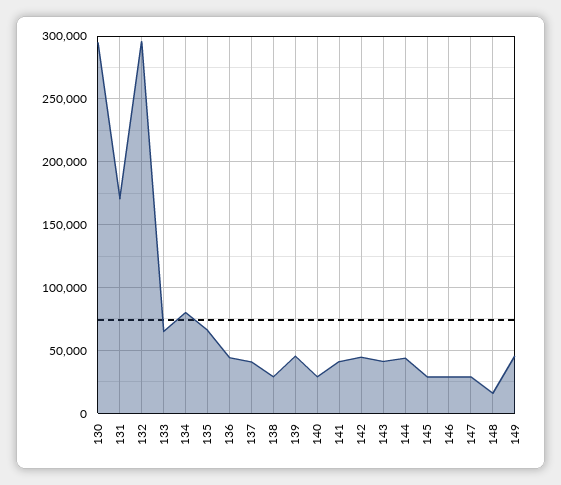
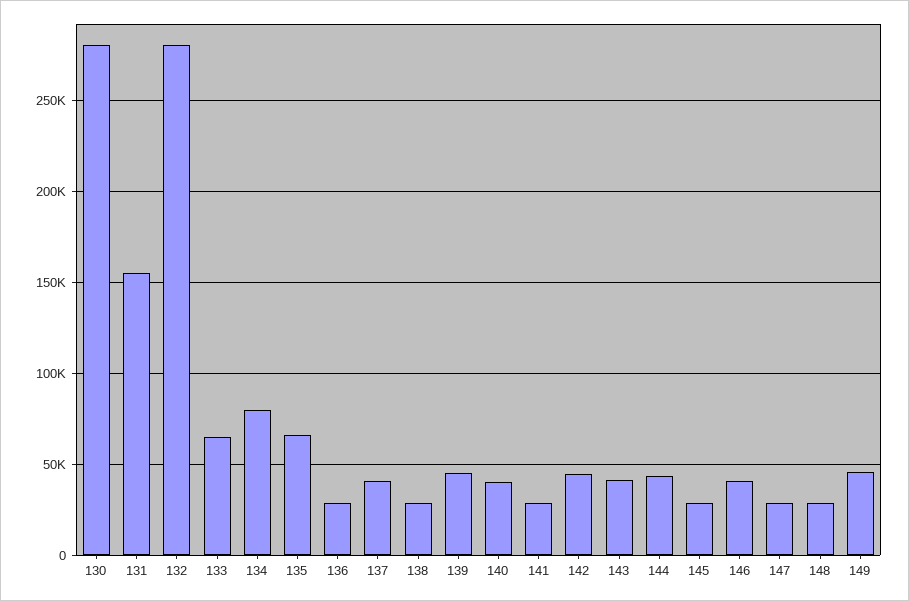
130: 295000 -> 280000
131: 170000 -> 155000
132: 295000 -> 280000
136: 45000 -> 30000
140: 30000 -> 40000
141: 40000 -> 30000
146: 30000 -> 40000
148: 15000 -> 30000

